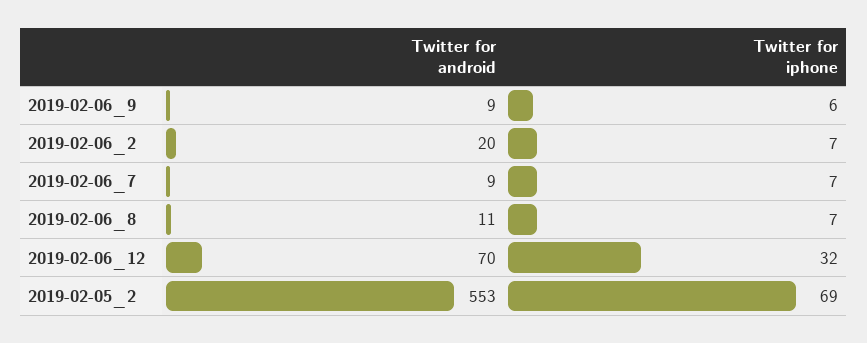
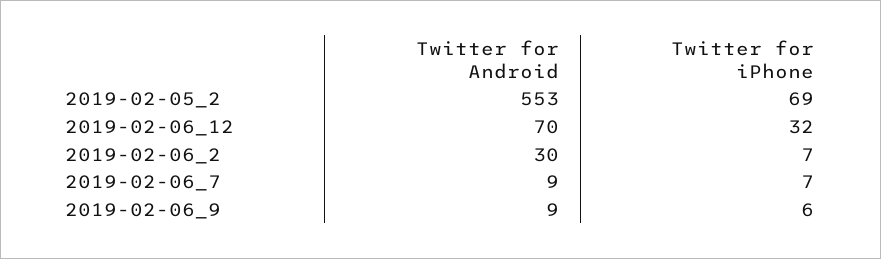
Twitter for android, 2019-02-06_2: 20 -> 30
Twitter for android, 2019-02-06_8: 11 -> none
Twitter for iphone, 2019-02-06_8: 7 -> none

